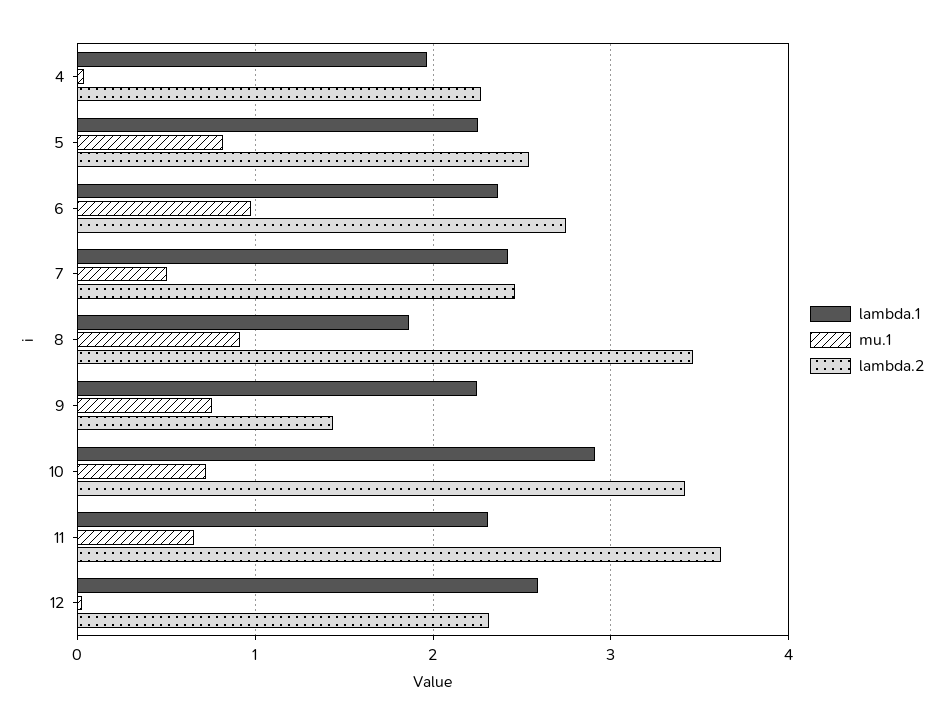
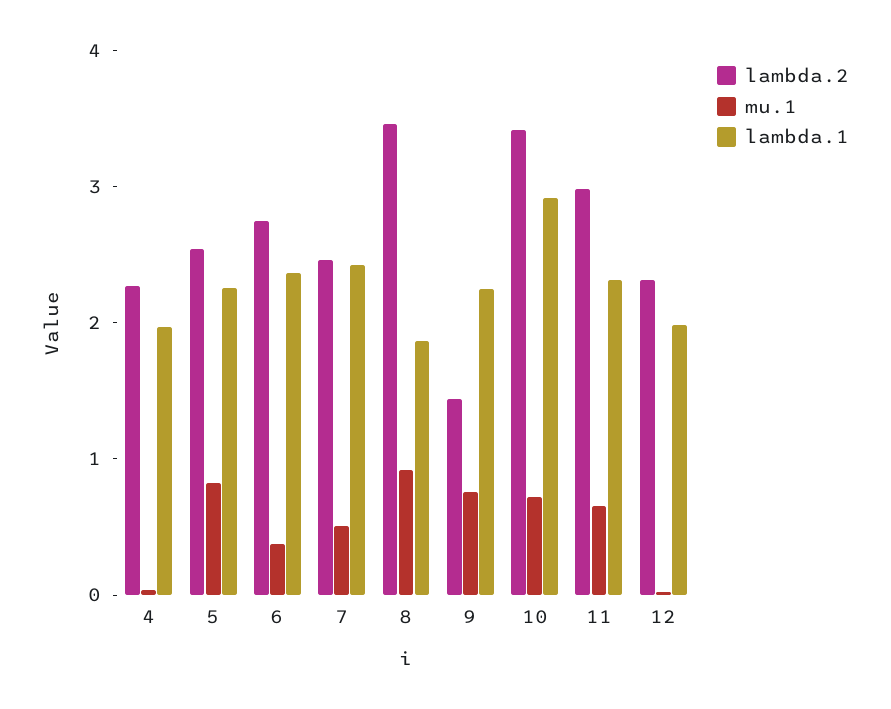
mu.1, 6: 1 -> 0.4
lambda.2, 11: 3.6 -> 3
lambda.1, 12: 2.6 -> 2

